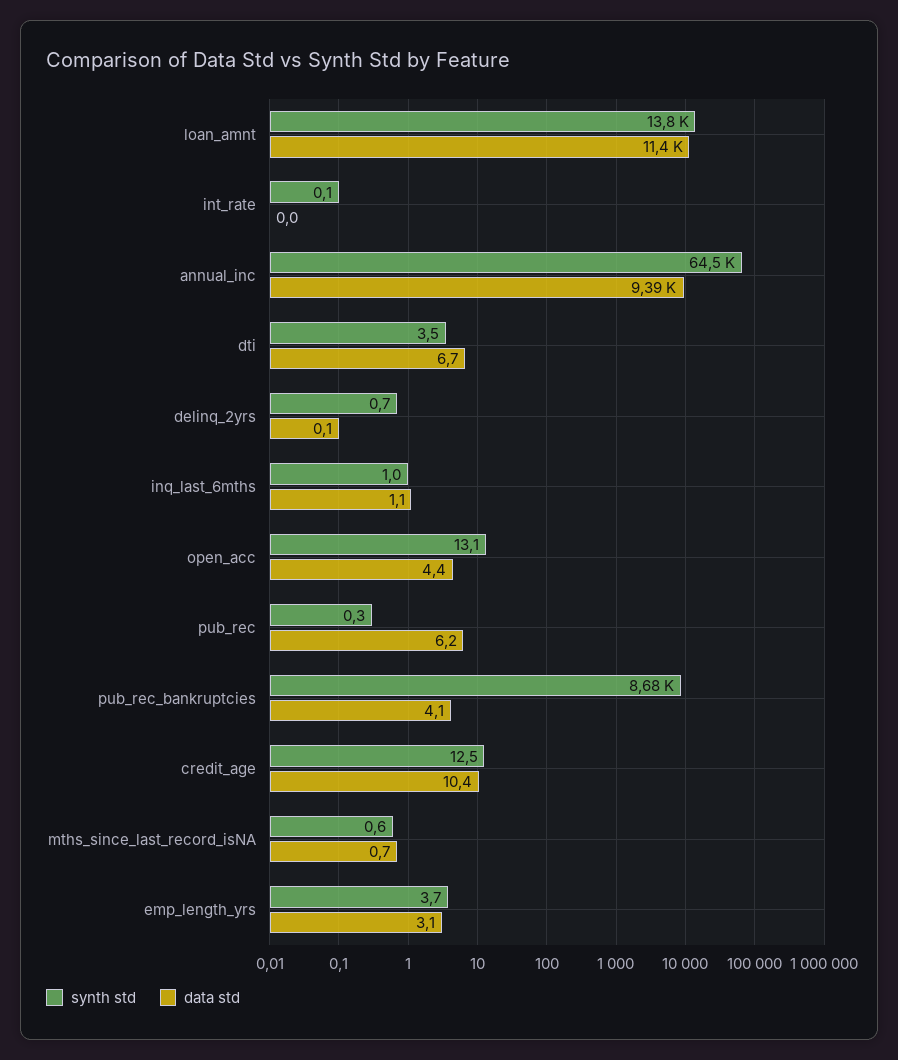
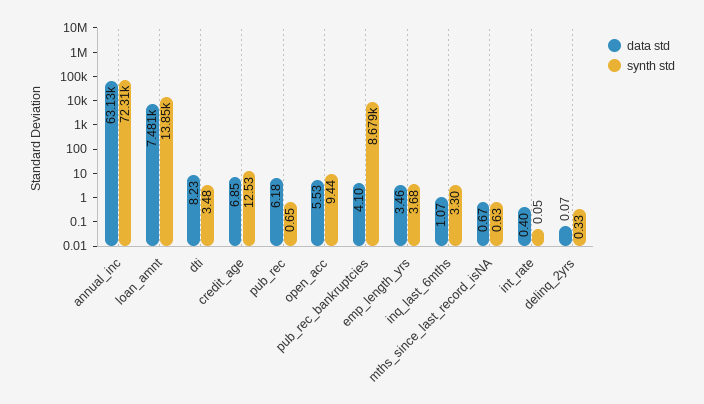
data std, loan_amnt: 11400 -> 7481
data std, int_rate: 0 -> 0.4
synth std, annual_inc: 64500 -> 72310
data std, annual_inc: 9390 -> 63130
data std, dti: 6.7 -> 8.23
synth std, delinq_2yrs: 0.7 -> 0.33
synth std, inq_last_6mths: 1 -> 3.3
synth std, open_acc: 13.1 -> 9.44
data std, open_acc: 4.4 -> 5.53
synth std, pub_rec: 0.3 -> 0.65
data std, credit_age: 10.4 -> 6.85
data std, emp_length_yrs: 3.1 -> 3.46

